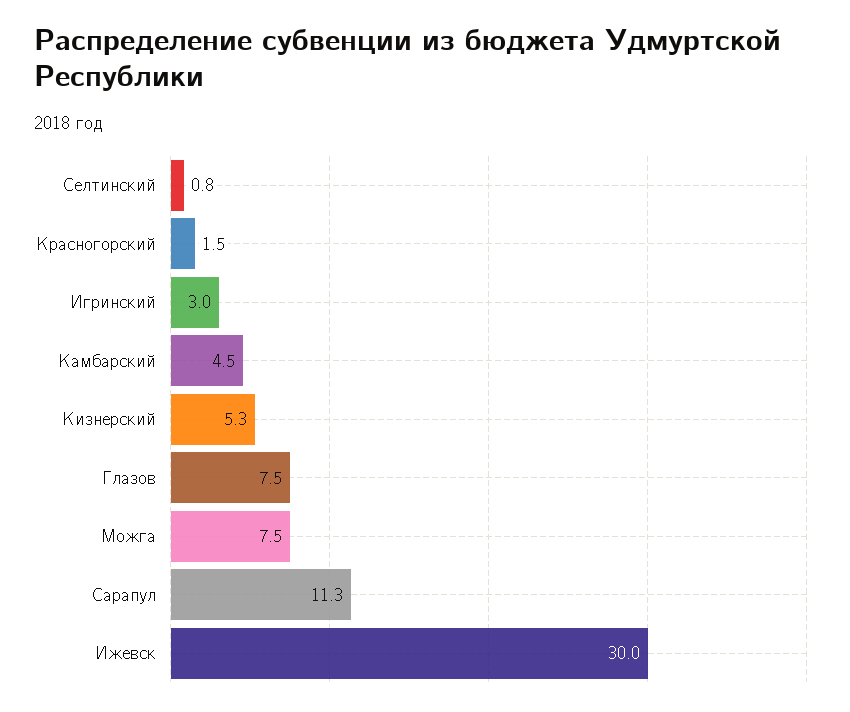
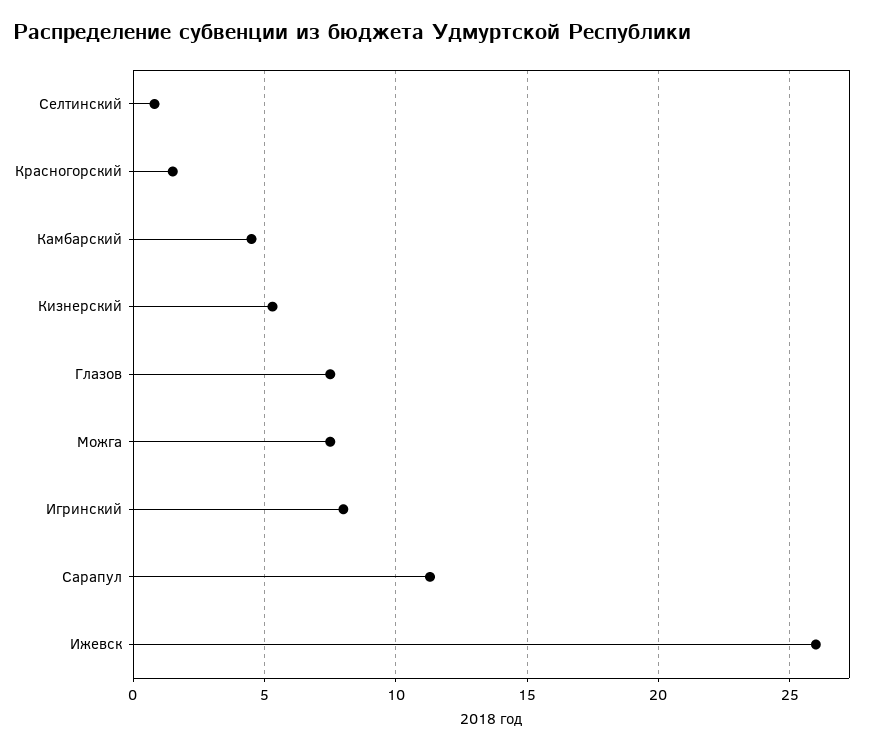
Игринский: 3 -> 8
Ижевск: 30 -> 26

